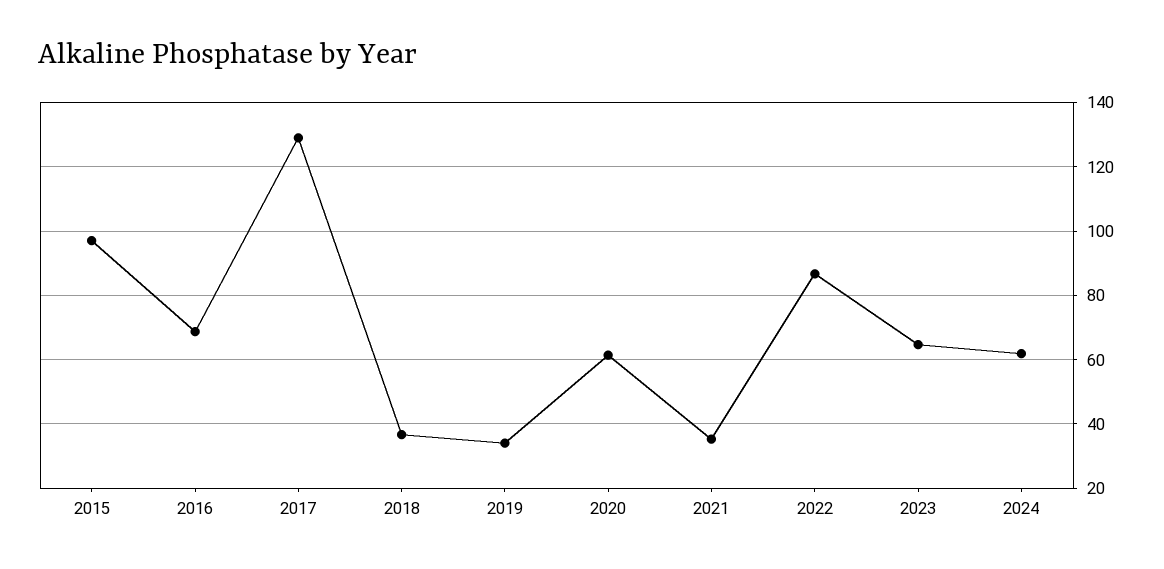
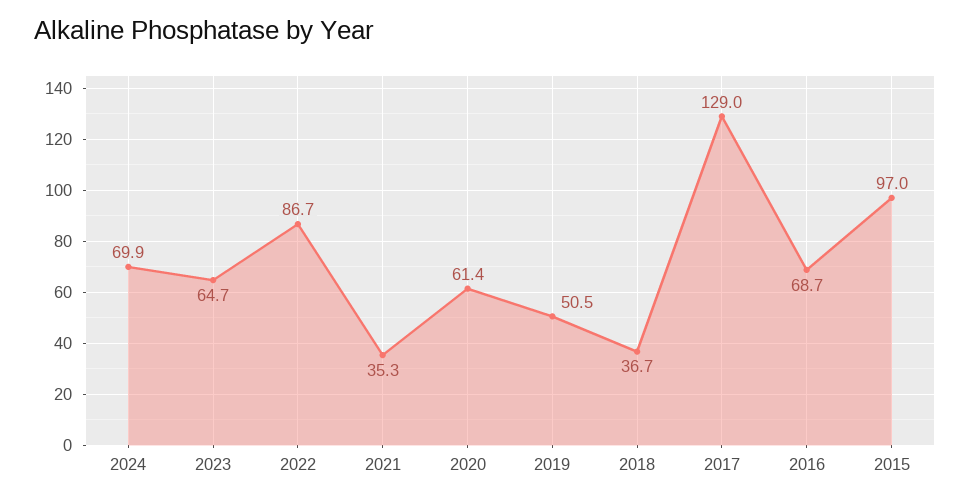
2019: 34 -> 50.5
2024: 62 -> 69.9

